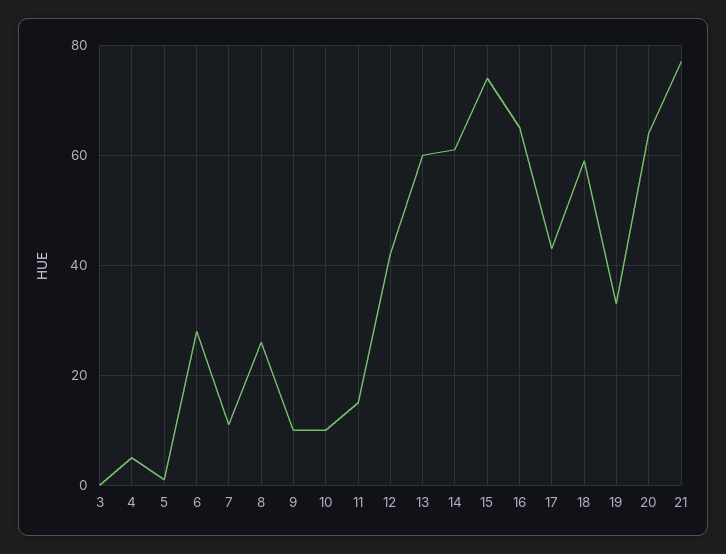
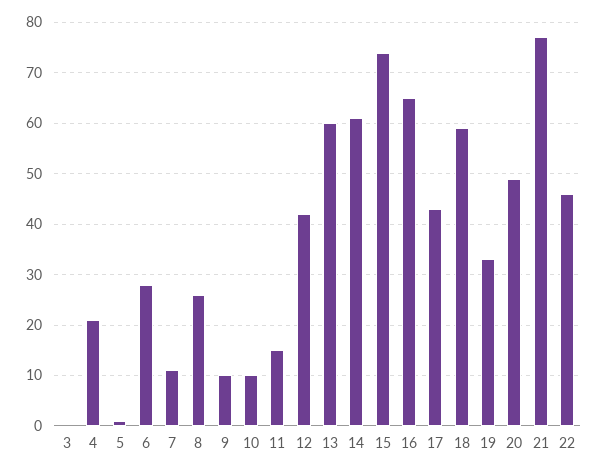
4: 5 -> 20
20: 65 -> 50
22: none -> 45

